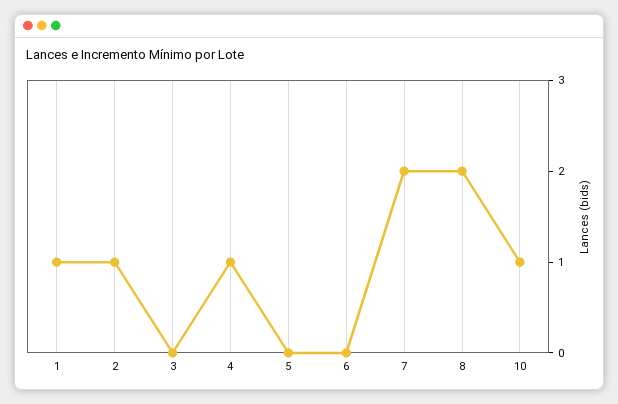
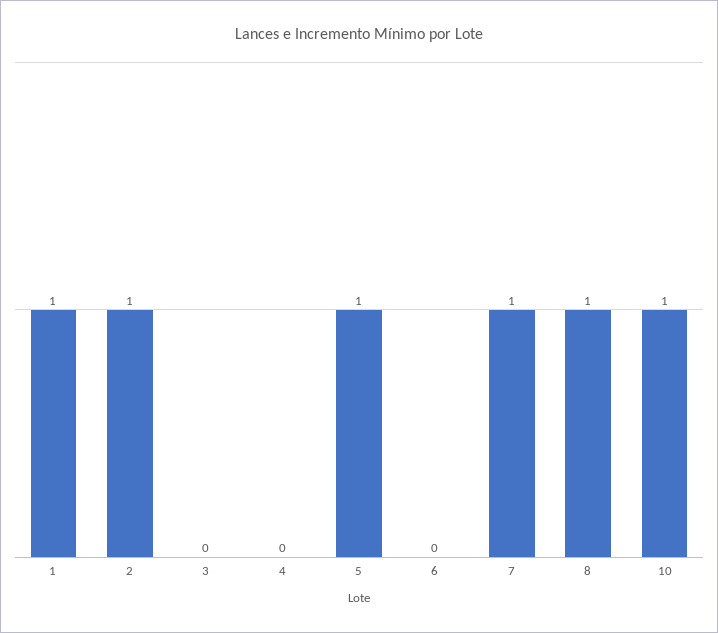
4: 1 -> 0
5: 0 -> 1
7: 2 -> 1
8: 2 -> 1

